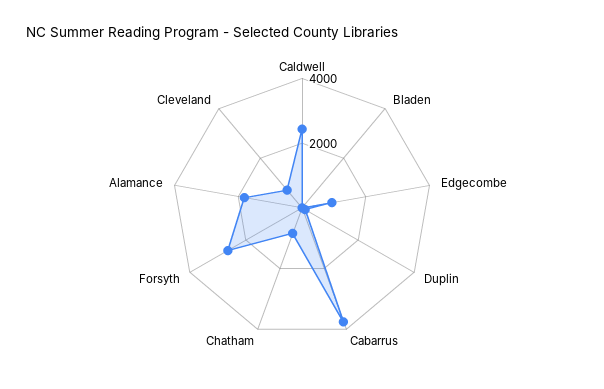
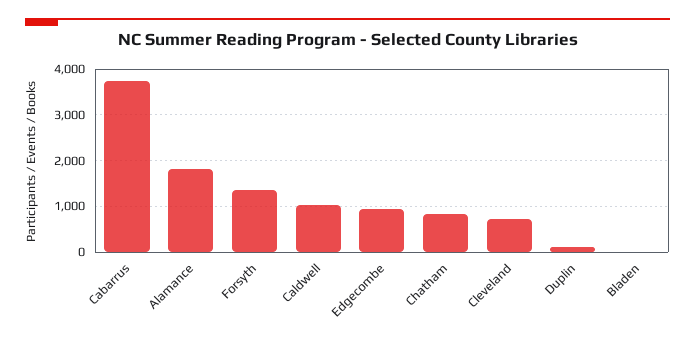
Caldwell: 2500 -> 1000
Forsyth: 2500 -> 1400

